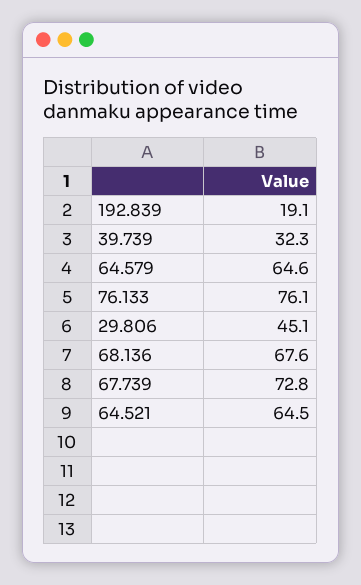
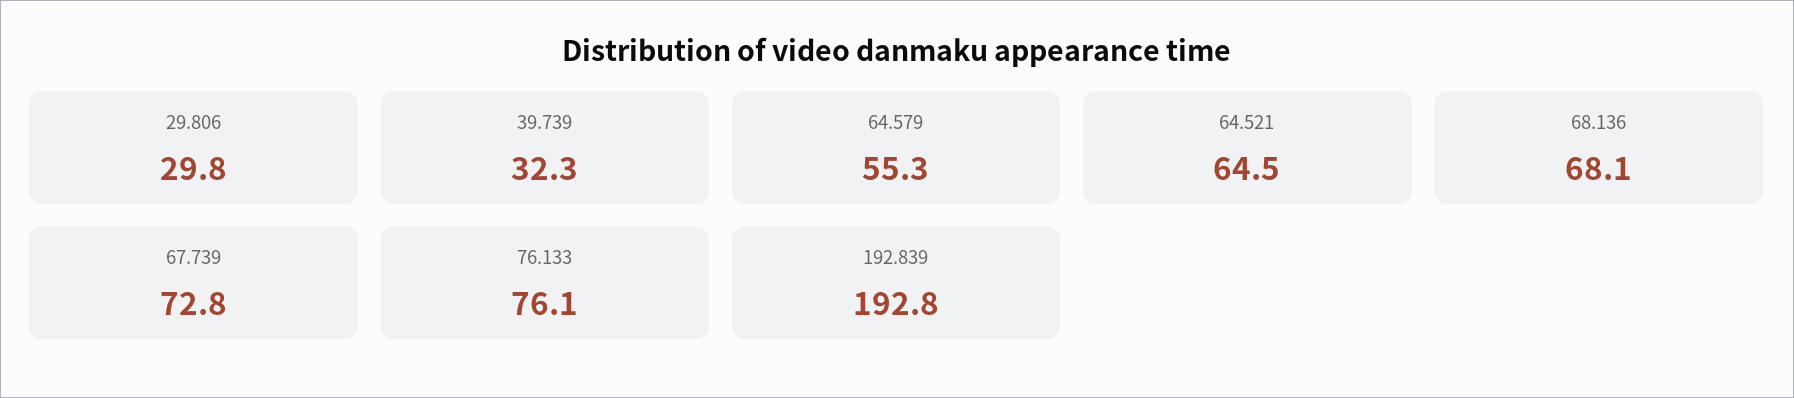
192.839: 19.1 -> 192.8
64.579: 64.6 -> 55.3
29.806: 45.1 -> 29.8
68.136: 67.6 -> 68.1

